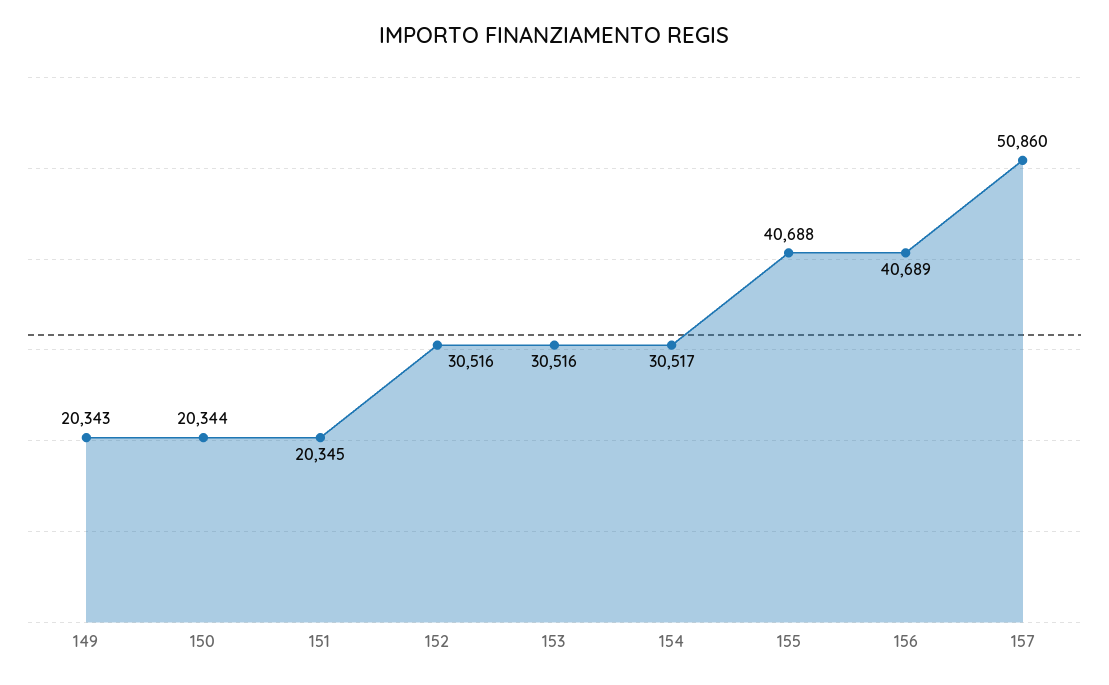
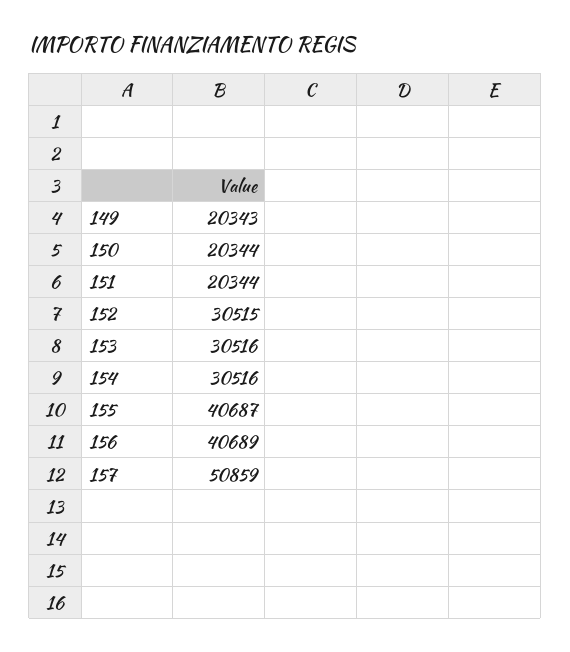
151: 20345 -> 20344
152: 30516 -> 30515
154: 30517 -> 30516
155: 40688 -> 40687
157: 50860 -> 50859

